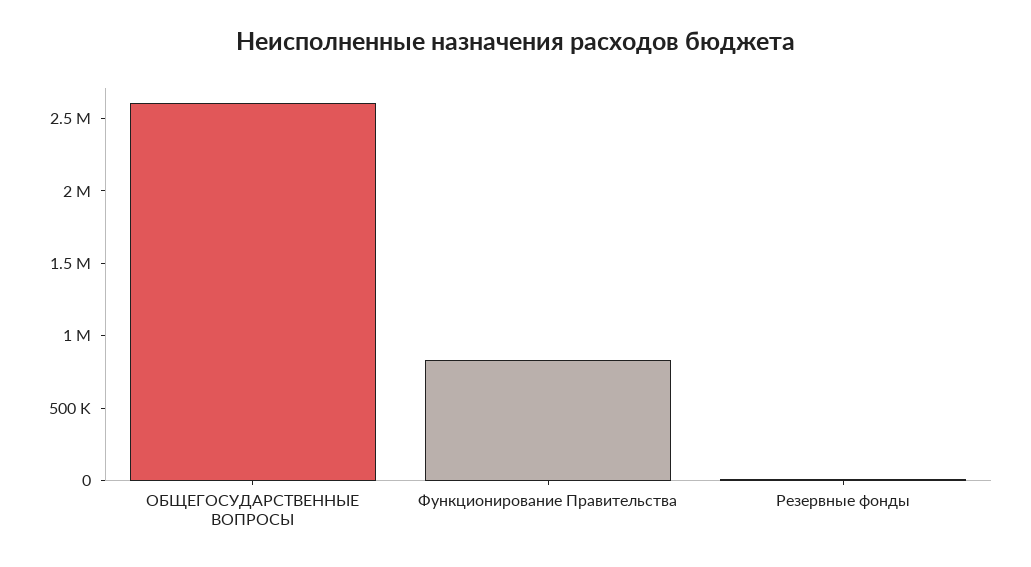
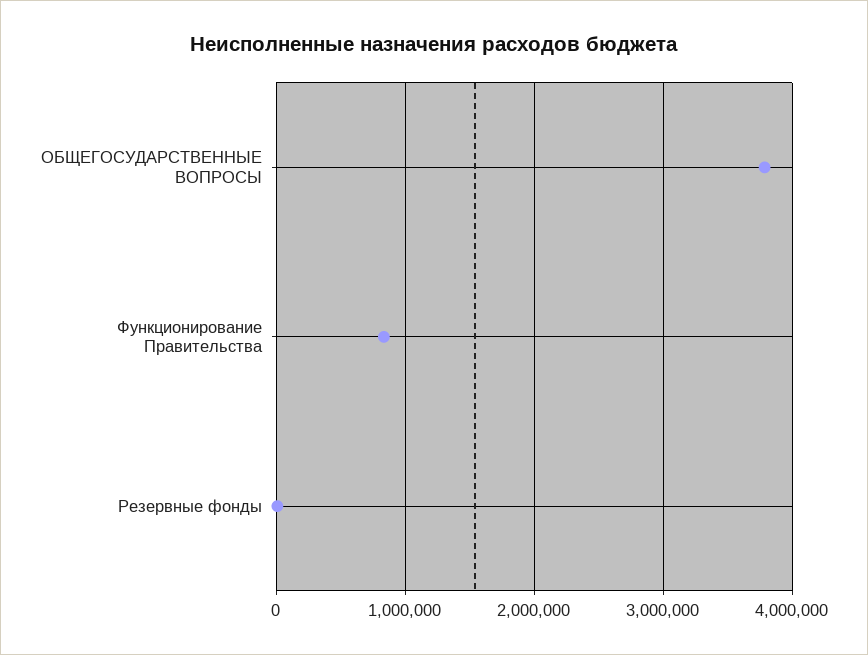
ОБЩЕГОСУДАРСТВЕННЫЕ ВОПРОСЫ: 2600000 -> 3800000

